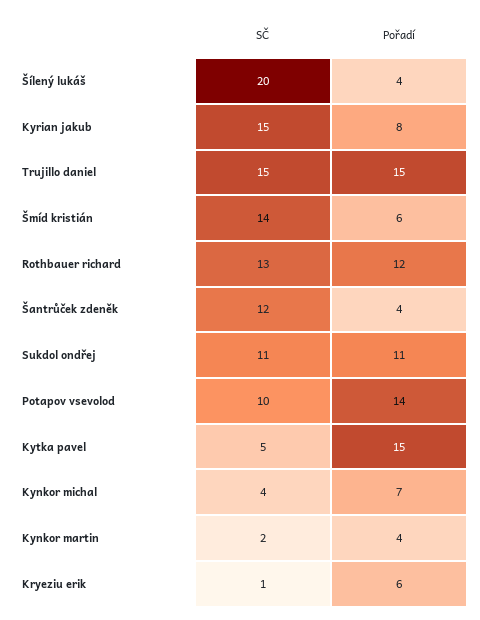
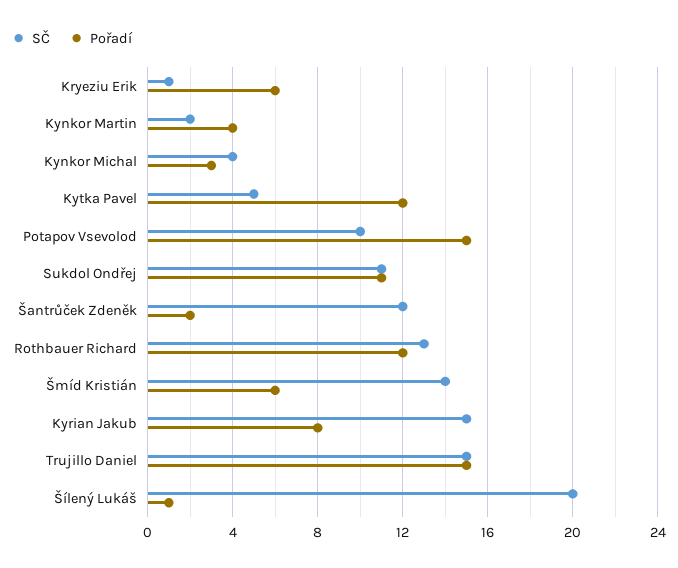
Pořadí, Šílený lukáš: 4 -> 1
Pořadí, Šantrůček zdeněk: 4 -> 2
Pořadí, Potapov vsevolod: 14 -> 15
Pořadí, Kytka pavel: 15 -> 12
Pořadí, Kynkor michal: 7 -> 3

